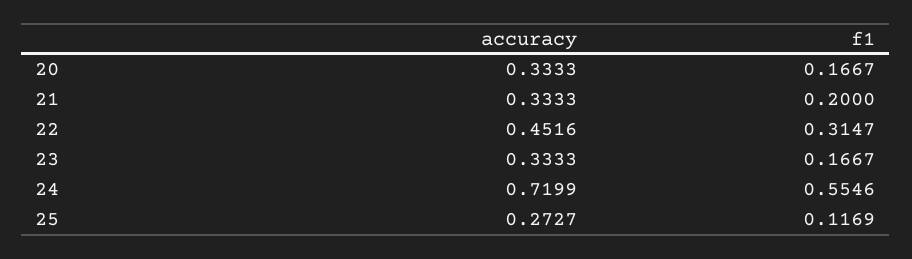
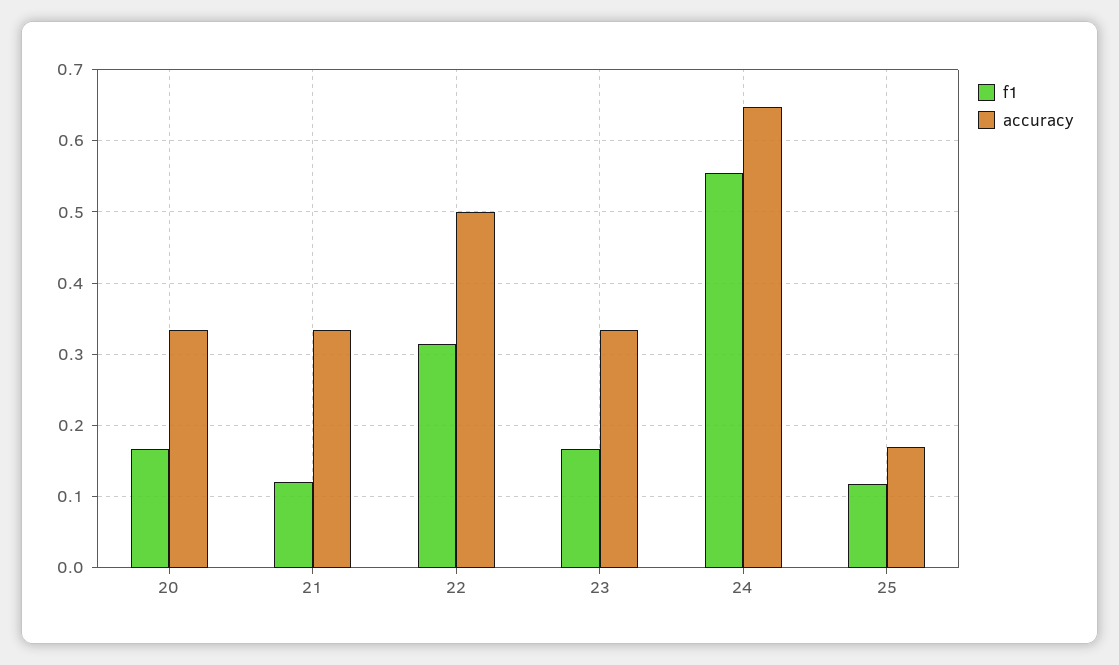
f1, 21: 0.2 -> 0.12
accuracy, 22: 0.4516 -> 0.5
accuracy, 24: 0.7199 -> 0.65
accuracy, 25: 0.2727 -> 0.17

